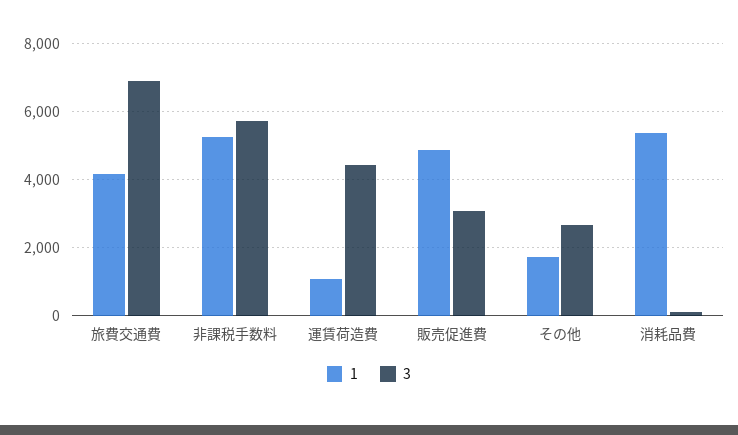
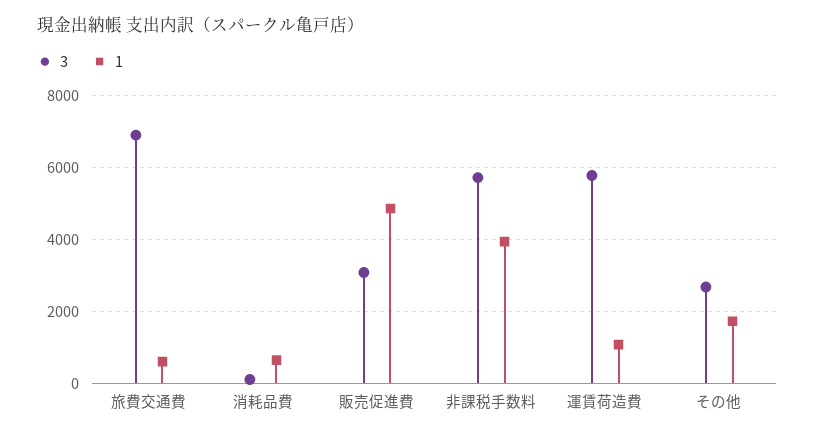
1, 旅費交通費: 4200 -> 600
1, 非課税手数料: 5200 -> 4000
3, 運賃荷造費: 4400 -> 5800
1, 消耗品費: 5400 -> 600

